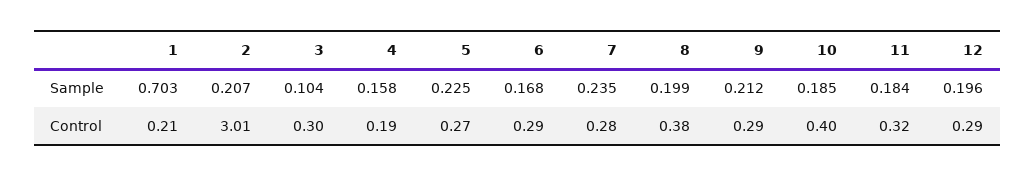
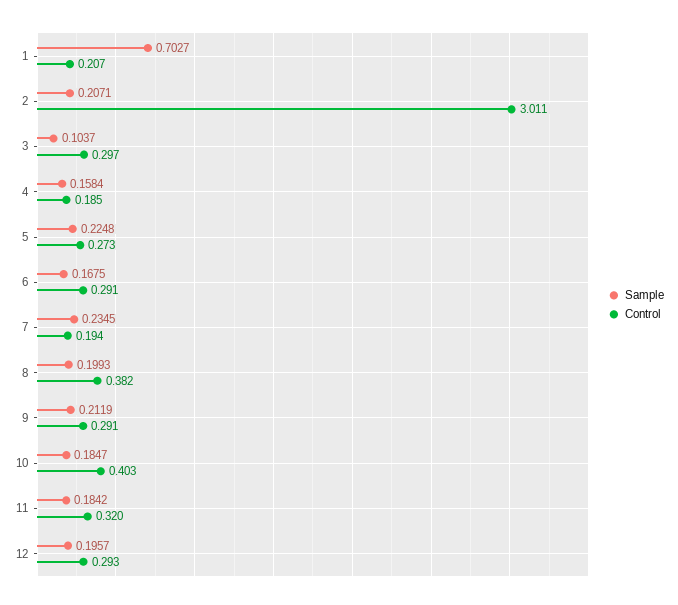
Control, 7: 0.28 -> 0.194

